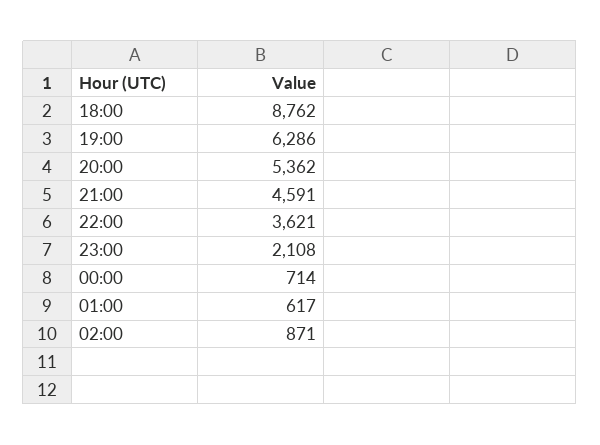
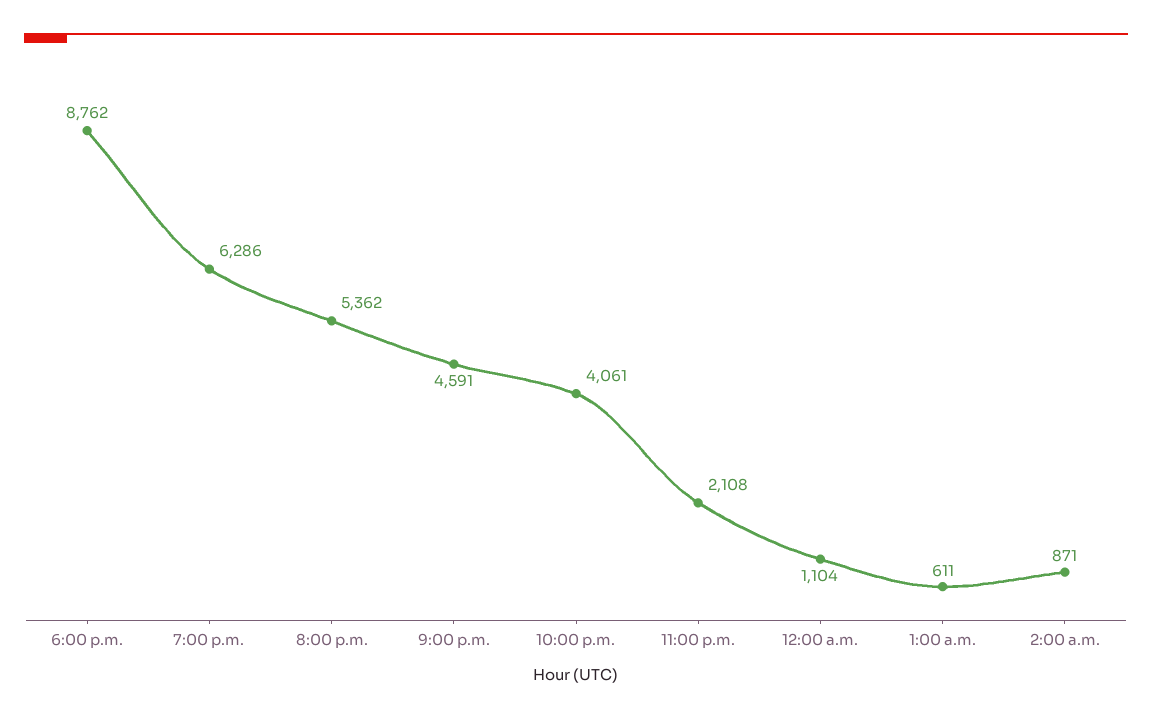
22:00: 3621 -> 4061
00:00: 714 -> 1104
01:00: 617 -> 611

